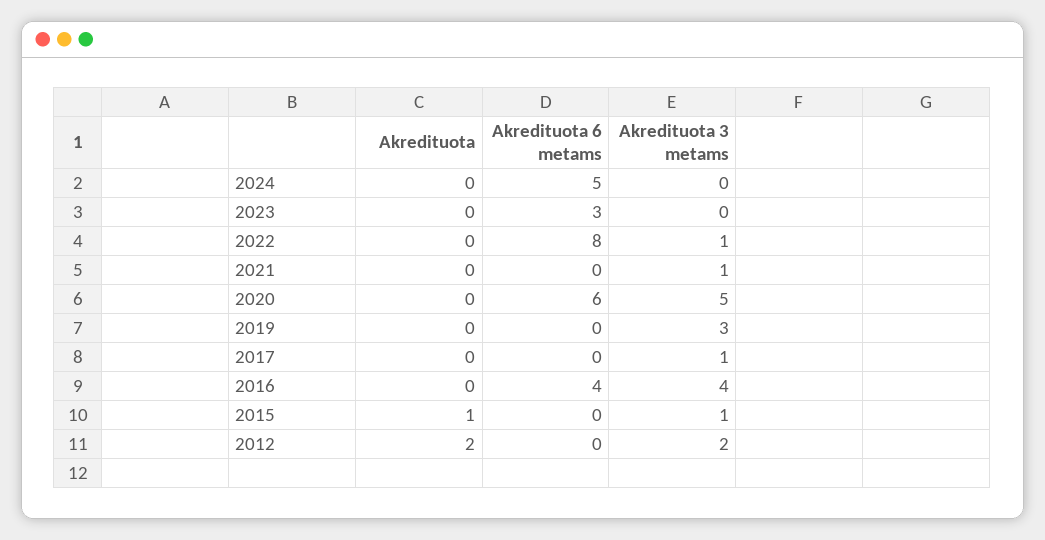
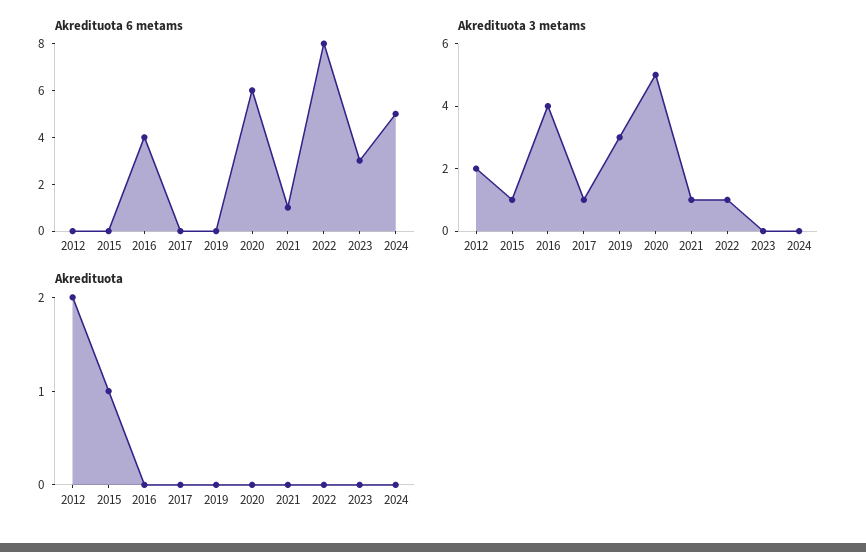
Akredituota 6 metams, 2021: 0 -> 1

